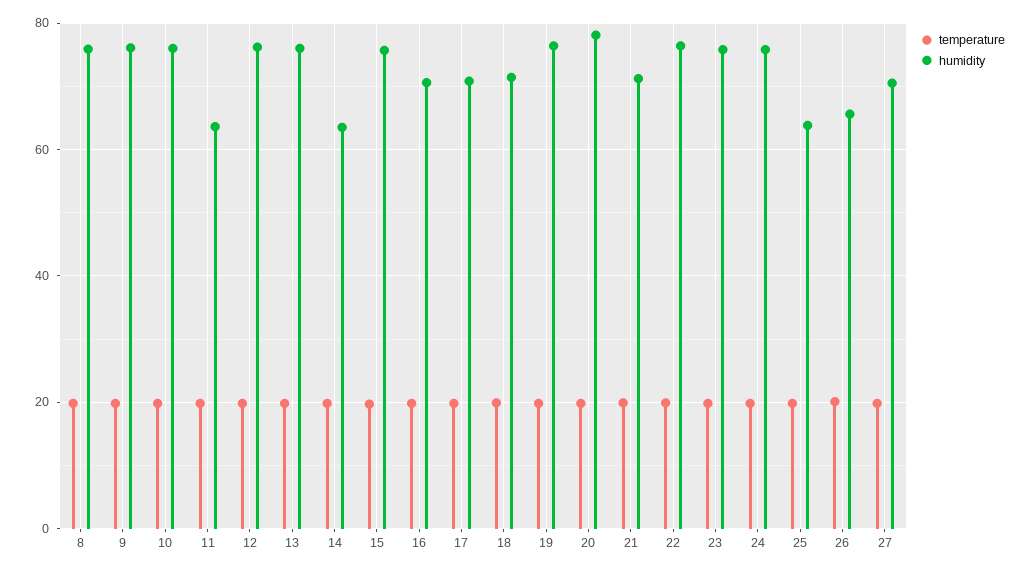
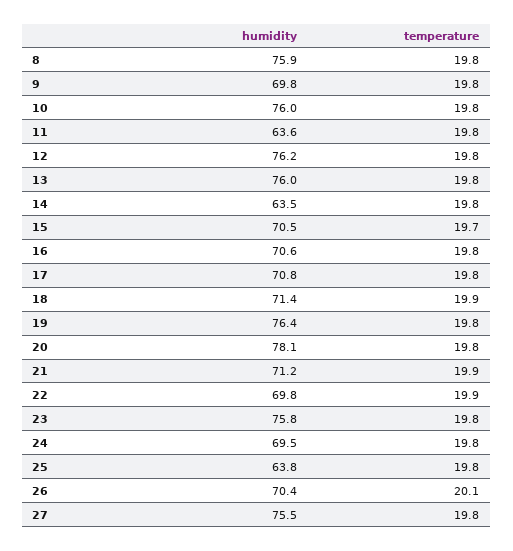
humidity, 9: 76 -> 69.8
humidity, 15: 76 -> 70.5
humidity, 22: 76 -> 69.8
humidity, 24: 76 -> 69.5
humidity, 26: 66 -> 70.4
humidity, 27: 70 -> 75.5

